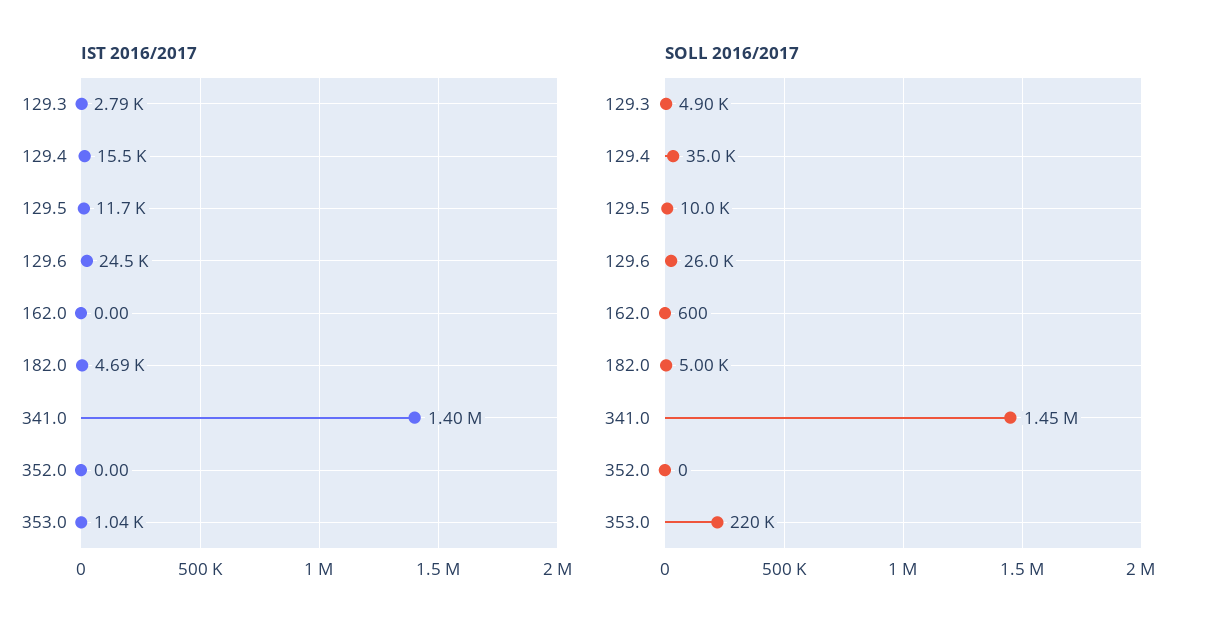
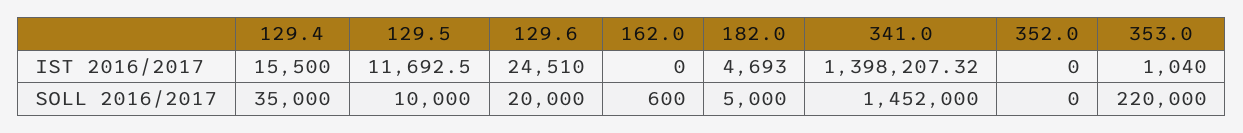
IST 2016/2017, 129.3: 2790 -> none
SOLL 2016/2017, 129.3: 4900 -> none
SOLL 2016/2017, 129.6: 26000 -> 20000

